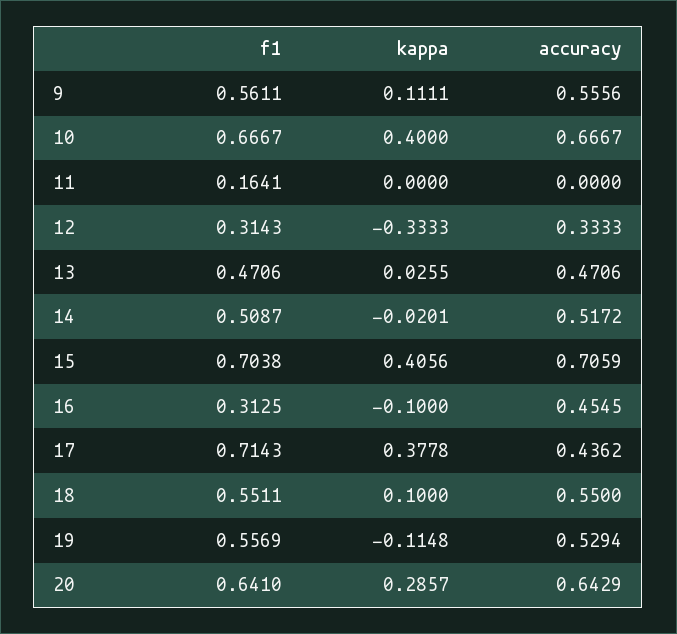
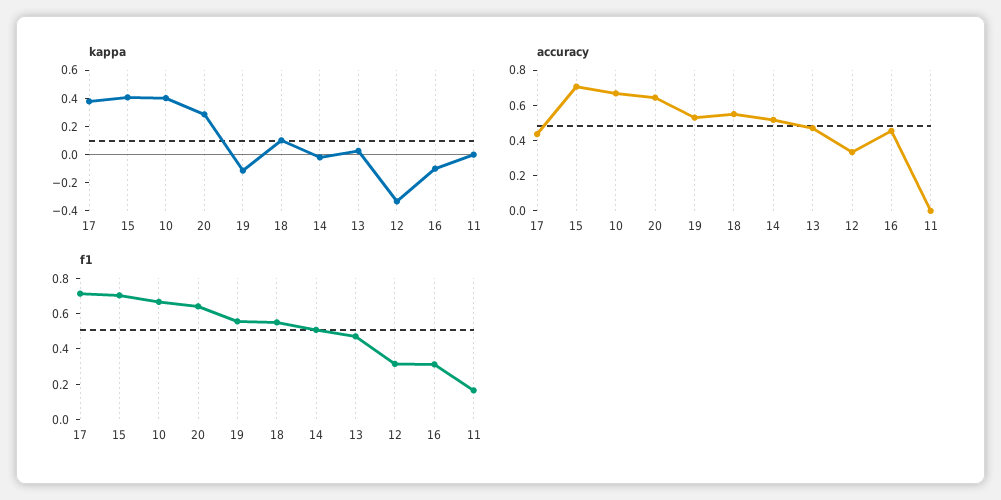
f1, 9: 0.5611 -> none
kappa, 9: 0.1111 -> none
accuracy, 9: 0.5556 -> none

